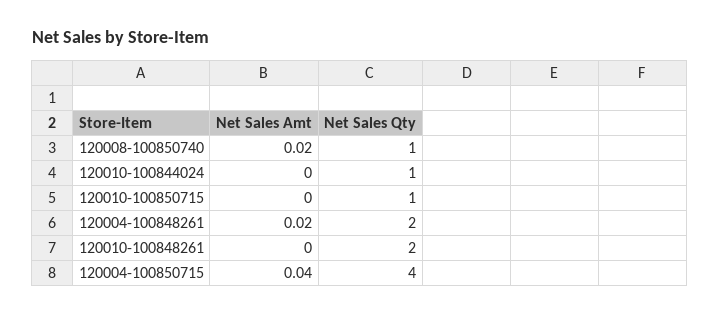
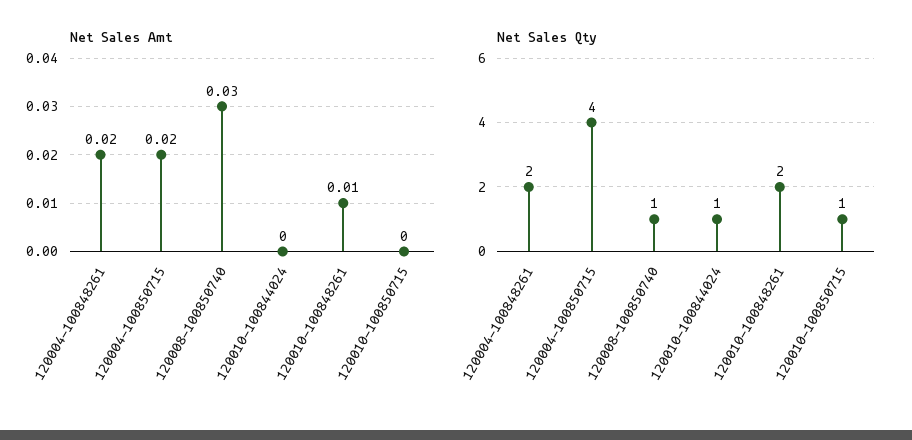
Net Sales Amt, 120008-100850740: 0.02 -> 0.03
Net Sales Amt, 120010-100848261: 0 -> 0.01
Net Sales Amt, 120004-100850715: 0.04 -> 0.02

